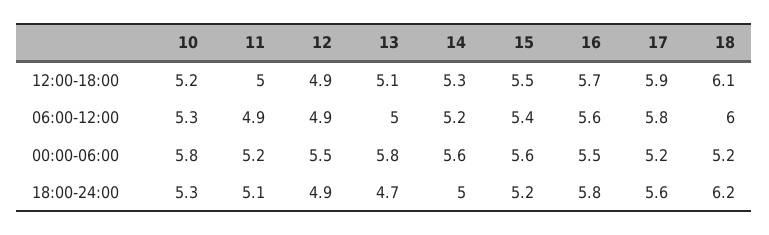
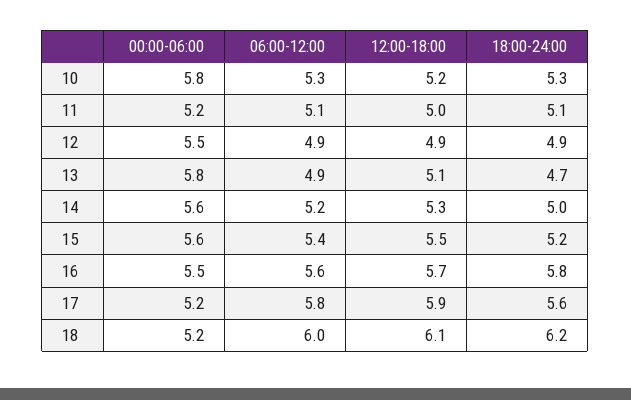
11, 06:00-12:00: 4.9 -> 5.1
13, 06:00-12:00: 5 -> 4.9

